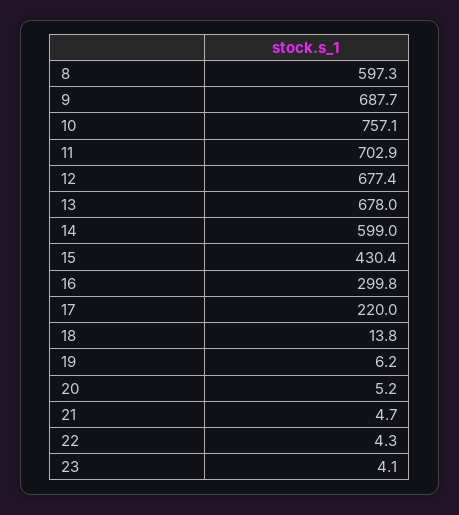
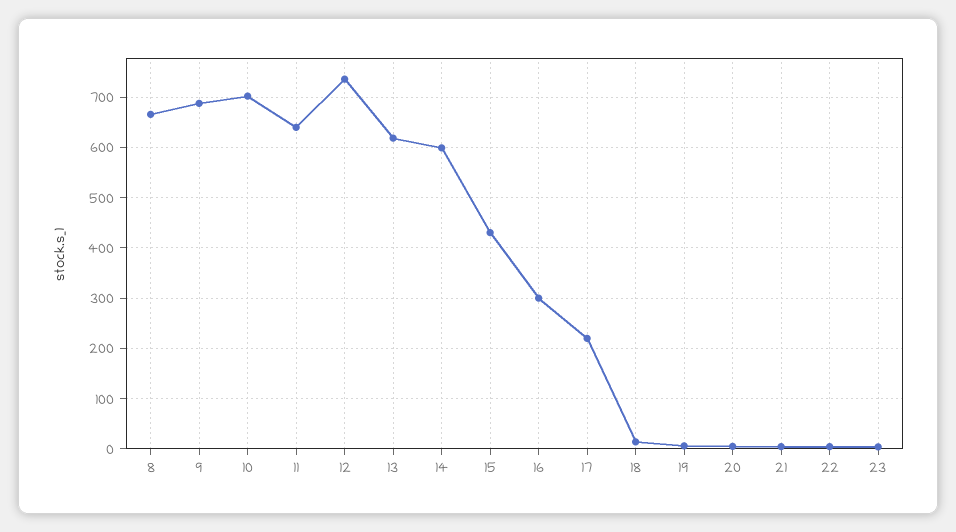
8: 597.3 -> 660
10: 757.1 -> 700
11: 702.9 -> 640
12: 677.4 -> 740
13: 678 -> 620

